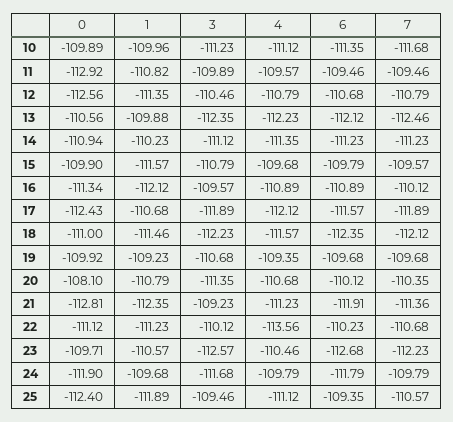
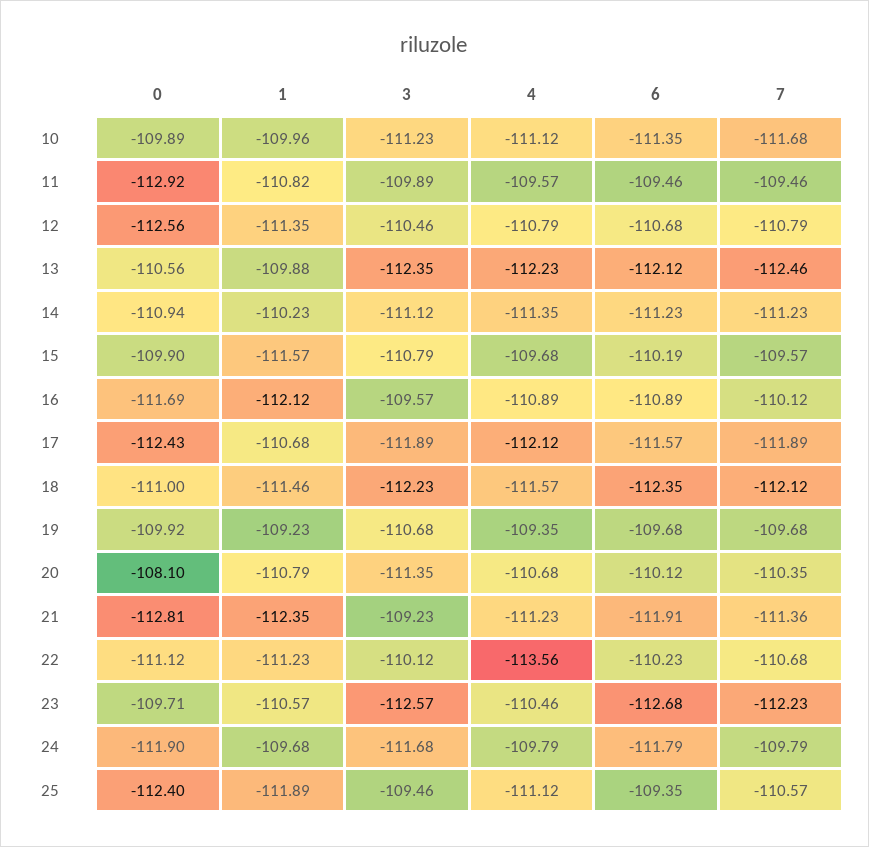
6, 15: -109.79 -> -110.19
0, 16: -111.34 -> -111.69

